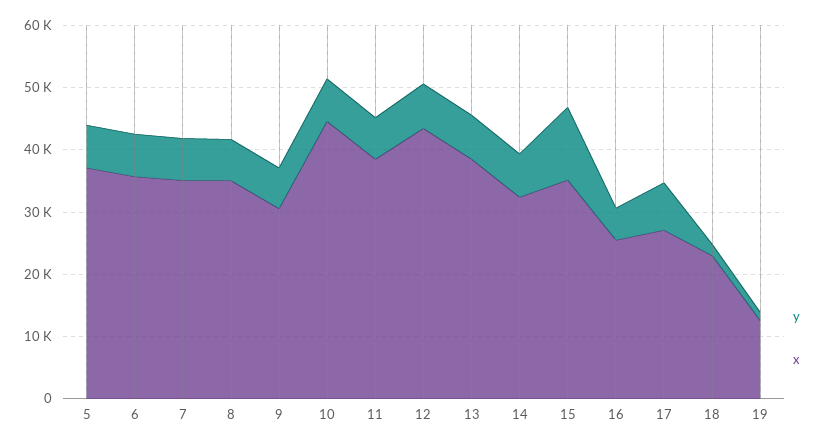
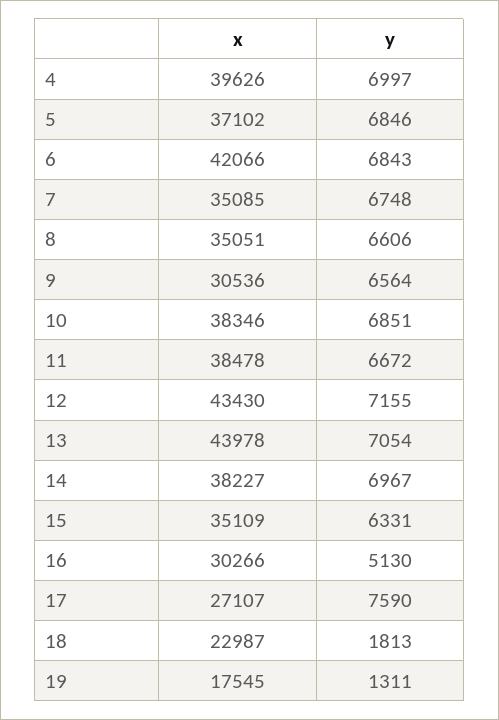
x, 6: 36000 -> 42066
x, 10: 44000 -> 38346
x, 13: 38000 -> 43978
x, 14: 32000 -> 38227
y, 15: 12000 -> 6331
x, 16: 26000 -> 30266
x, 19: 12000 -> 17545
x, 4: none -> 39626
y, 4: none -> 6997

